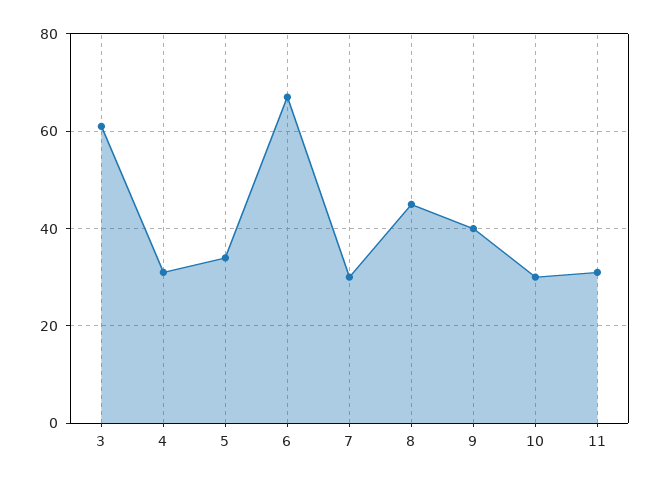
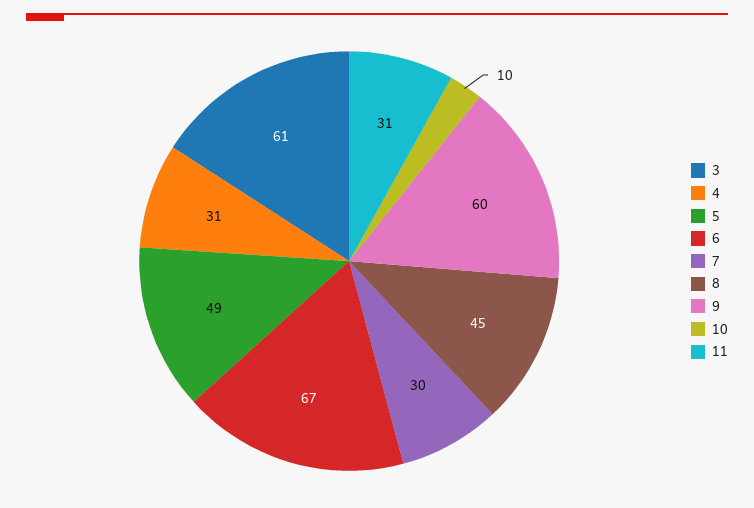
5: 35 -> 49
9: 40 -> 60
10: 30 -> 10

